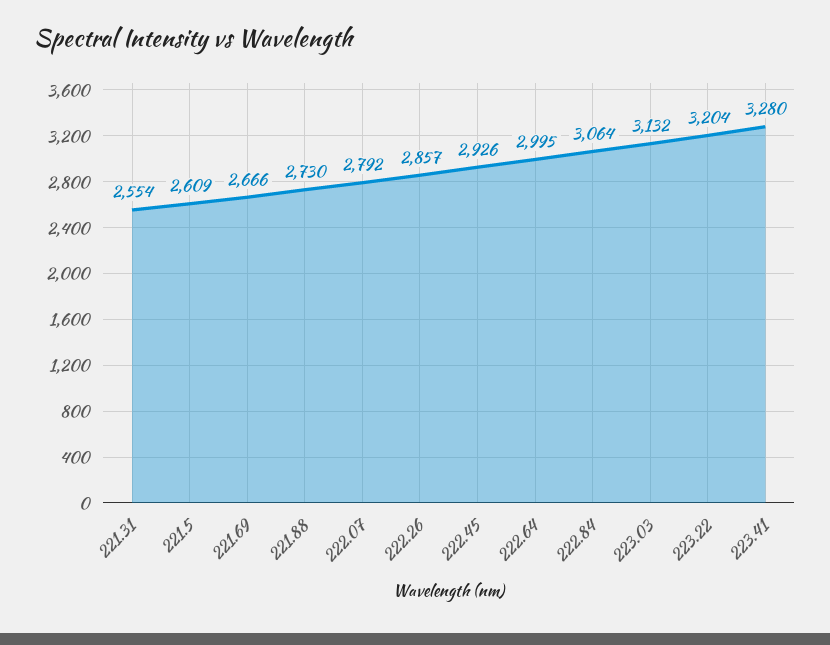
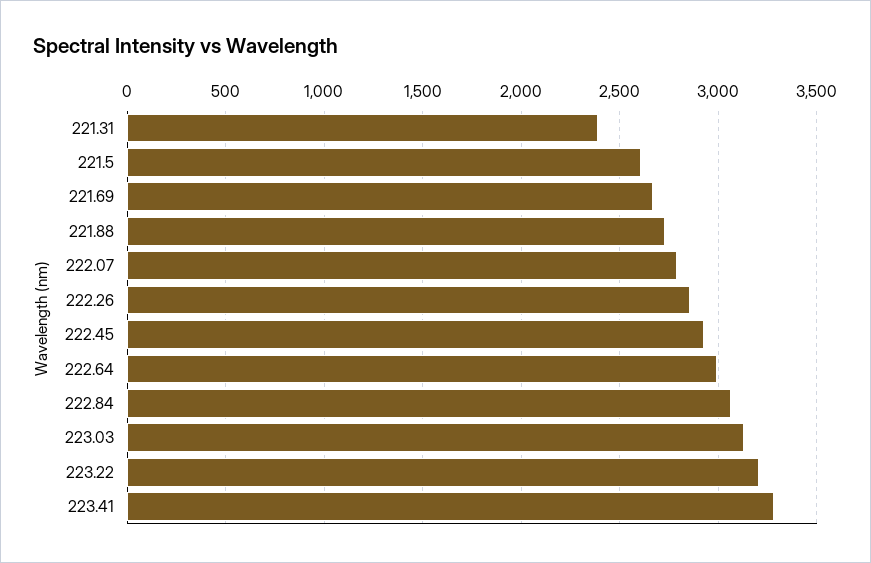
221.31: 2554 -> 2400

